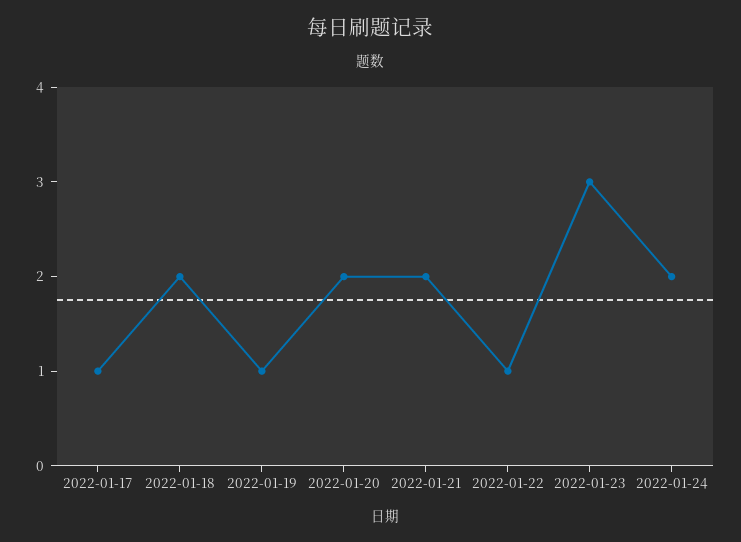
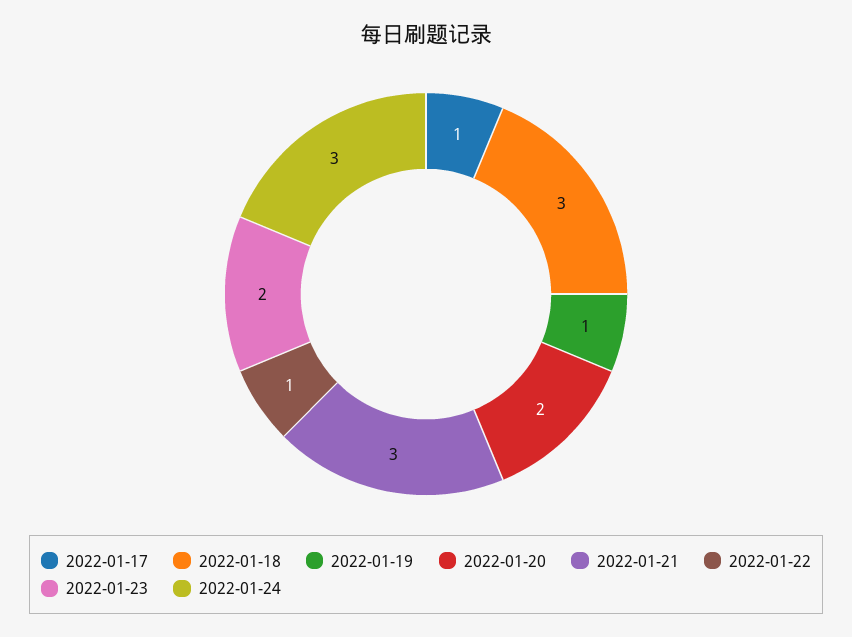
2022-01-18: 2 -> 3
2022-01-21: 2 -> 3
2022-01-23: 3 -> 2
2022-01-24: 2 -> 3

